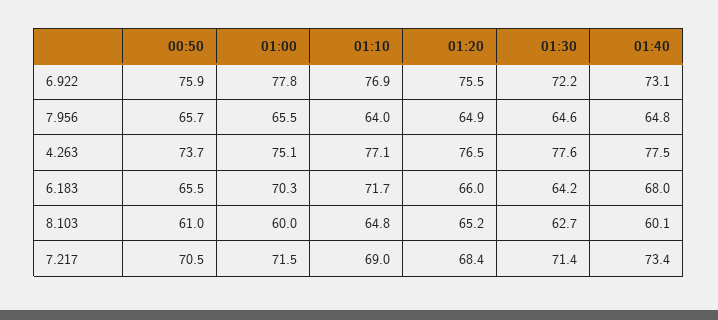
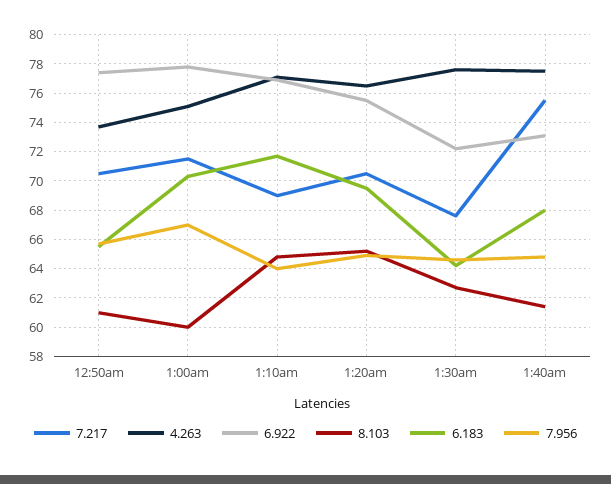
6.922, 00:50: 75.9 -> 77.5
7.956, 01:00: 65.5 -> 67
6.183, 01:20: 66 -> 69.5
8.103, 01:40: 60.1 -> 61.5
7.217, 01:20: 68.4 -> 70.5
7.217, 01:30: 71.4 -> 67.5
7.217, 01:40: 73.4 -> 75.5

